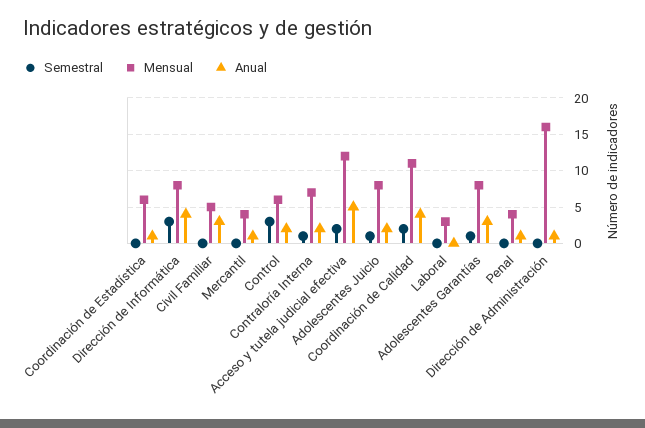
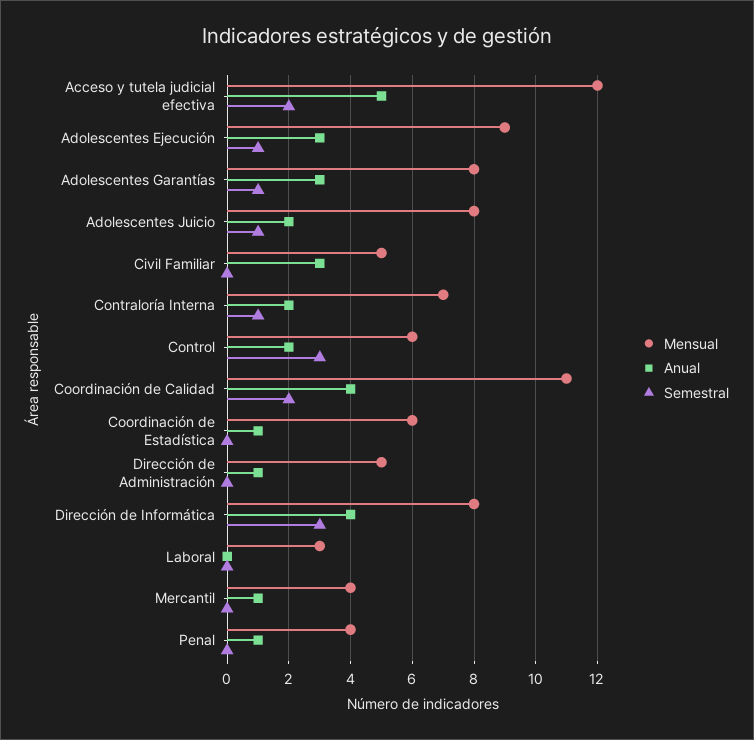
Mensual, Dirección de Administración: 16 -> 5
Mensual, Adolescentes Ejecución: none -> 9
Anual, Adolescentes Ejecución: none -> 3
Semestral, Adolescentes Ejecución: none -> 1

